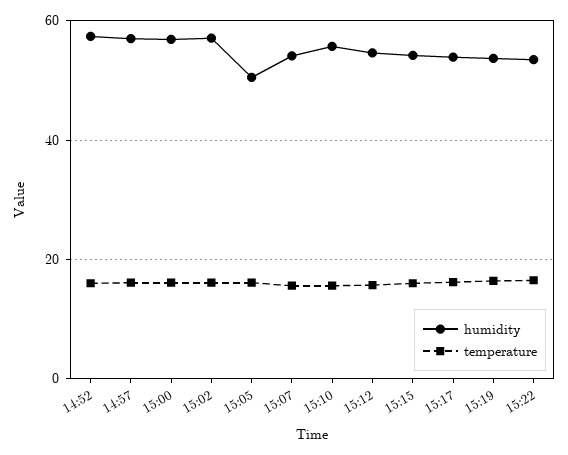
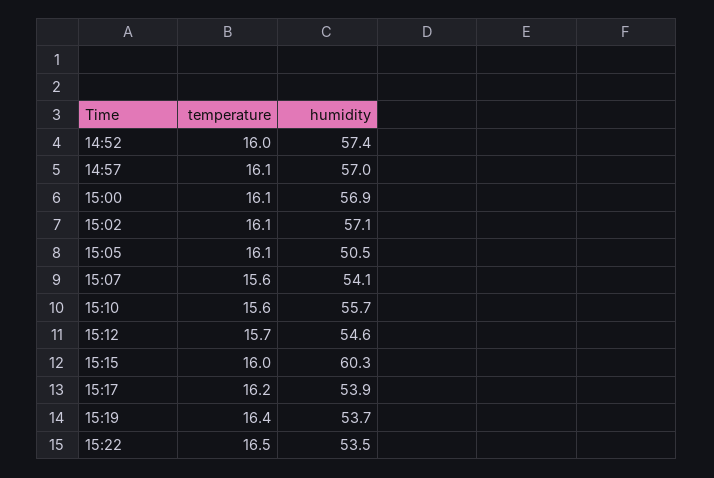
humidity, 15:15: 54 -> 60.3

